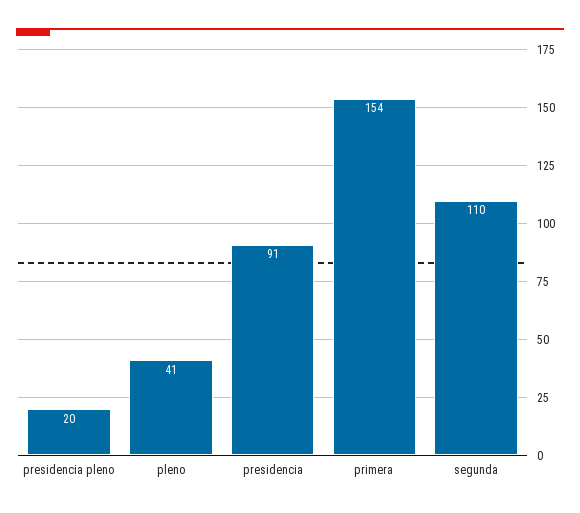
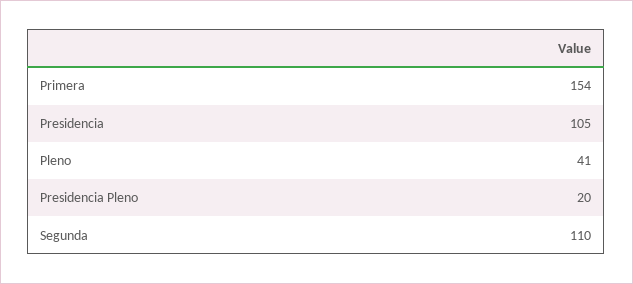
presidencia: 91 -> 105

